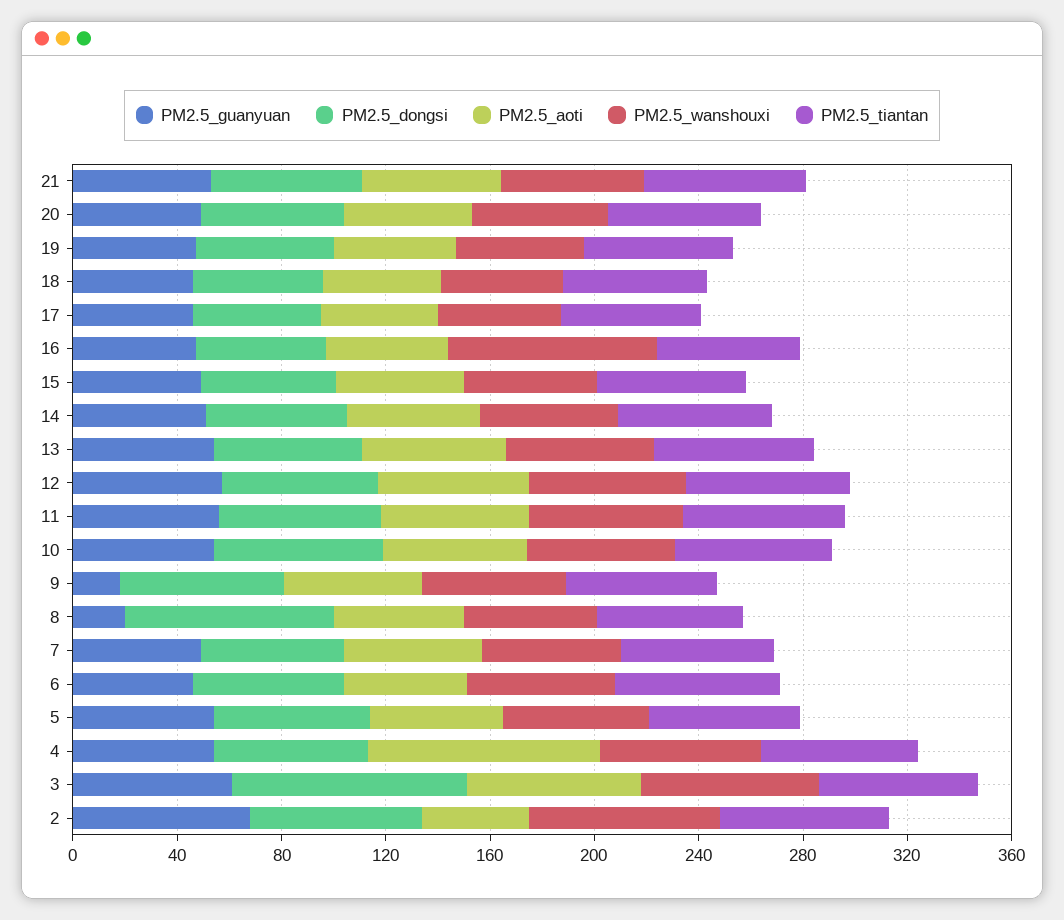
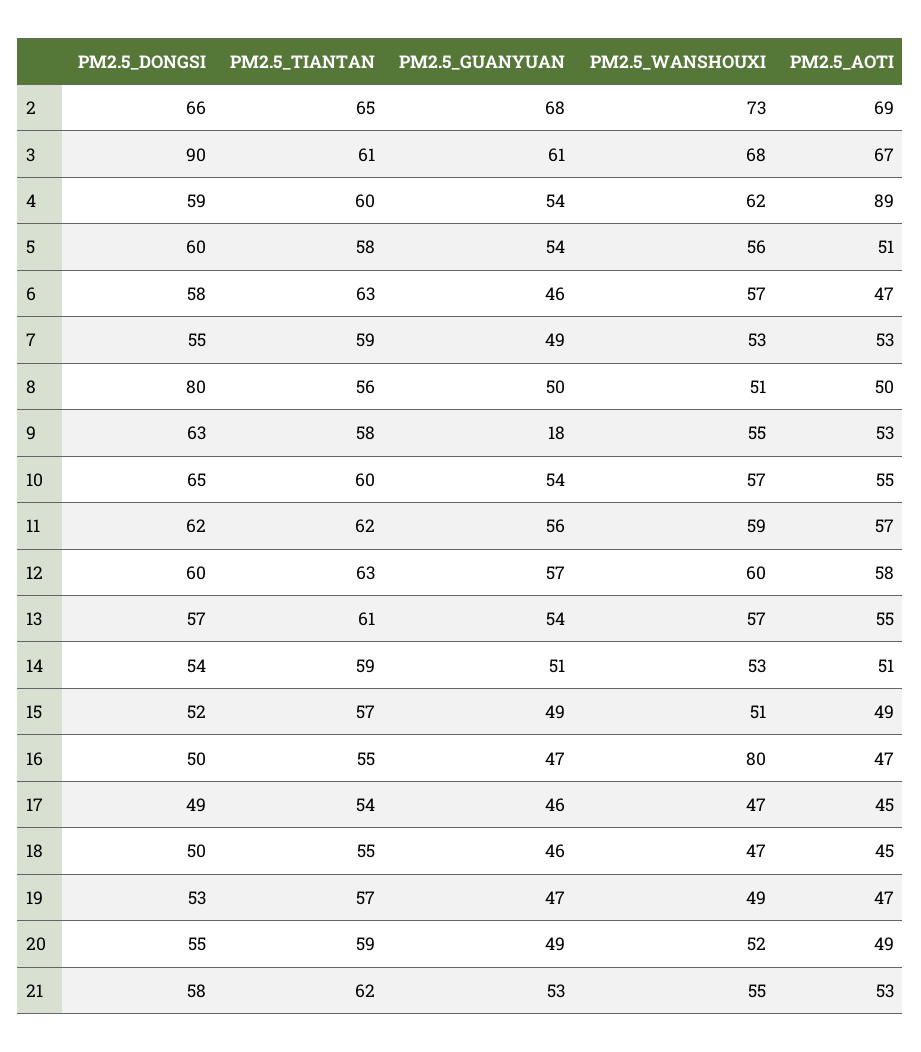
PM2.5_guanyuan, 8: 20 -> 50
PM2.5_aoti, 2: 40 -> 69

